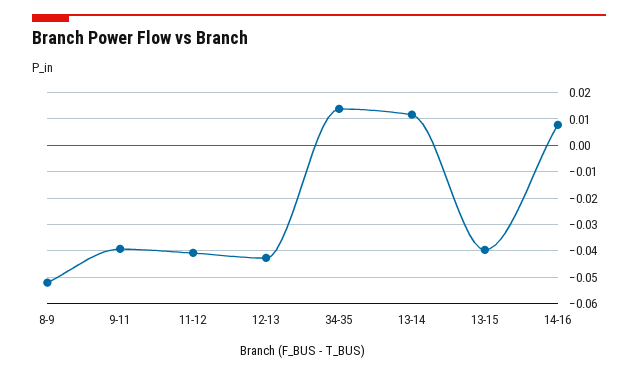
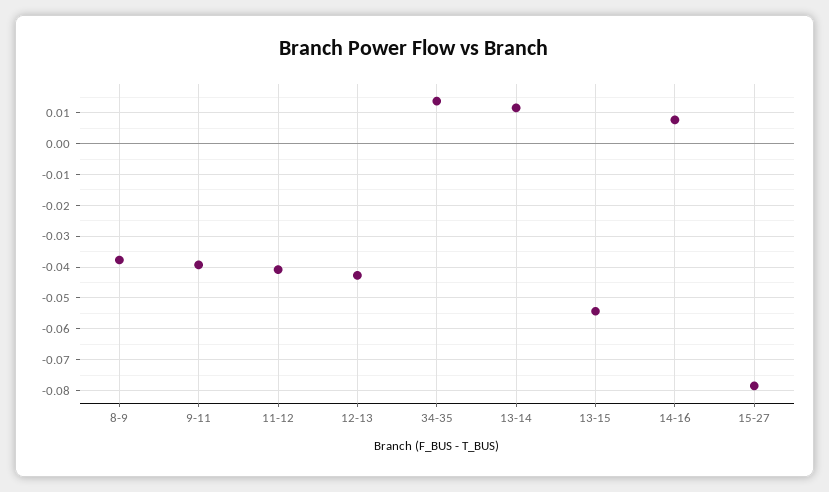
8-9: -0.0525 -> -0.038
13-15: -0.04 -> -0.054
15-27: none -> -0.078

